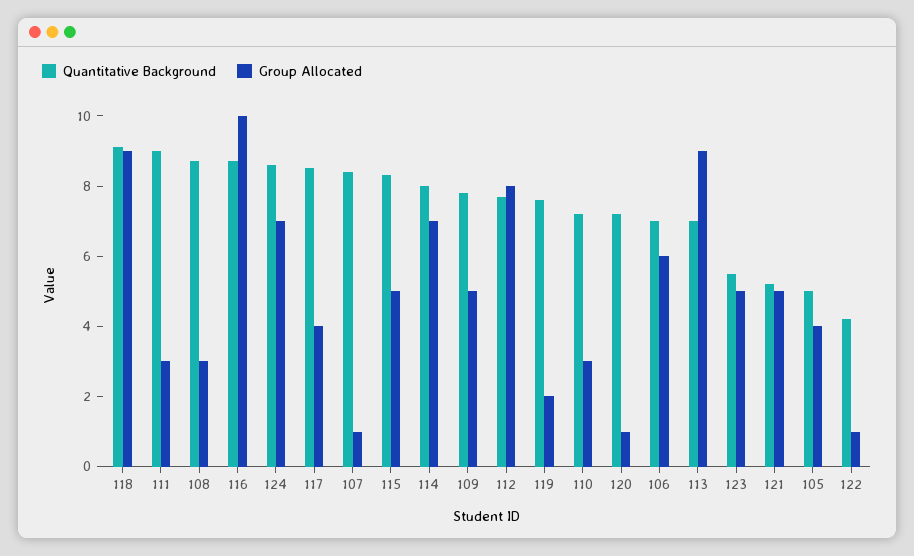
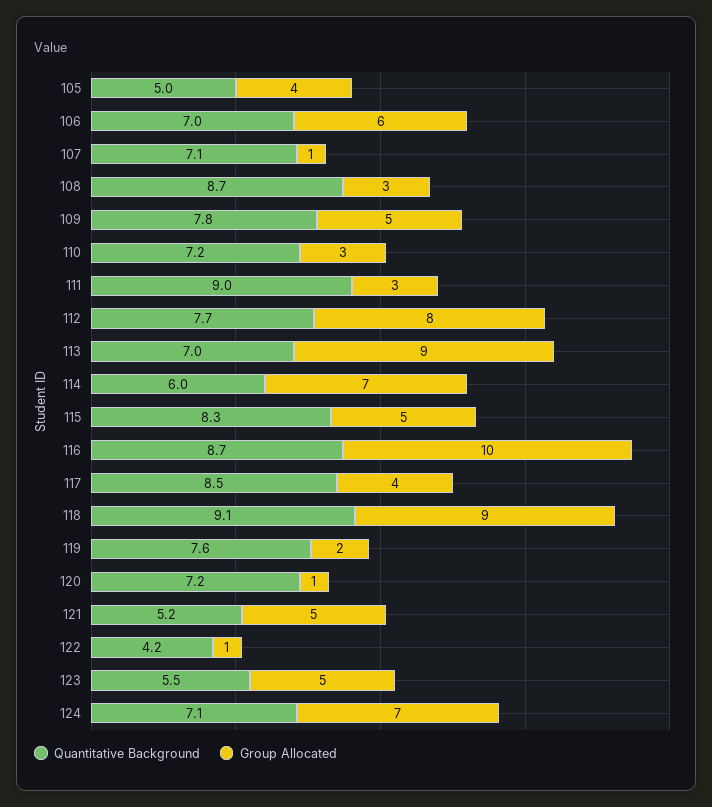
Quantitative Background, 124: 8.5 -> 7.1
Quantitative Background, 107: 8.5 -> 7.1
Quantitative Background, 114: 8 -> 6

